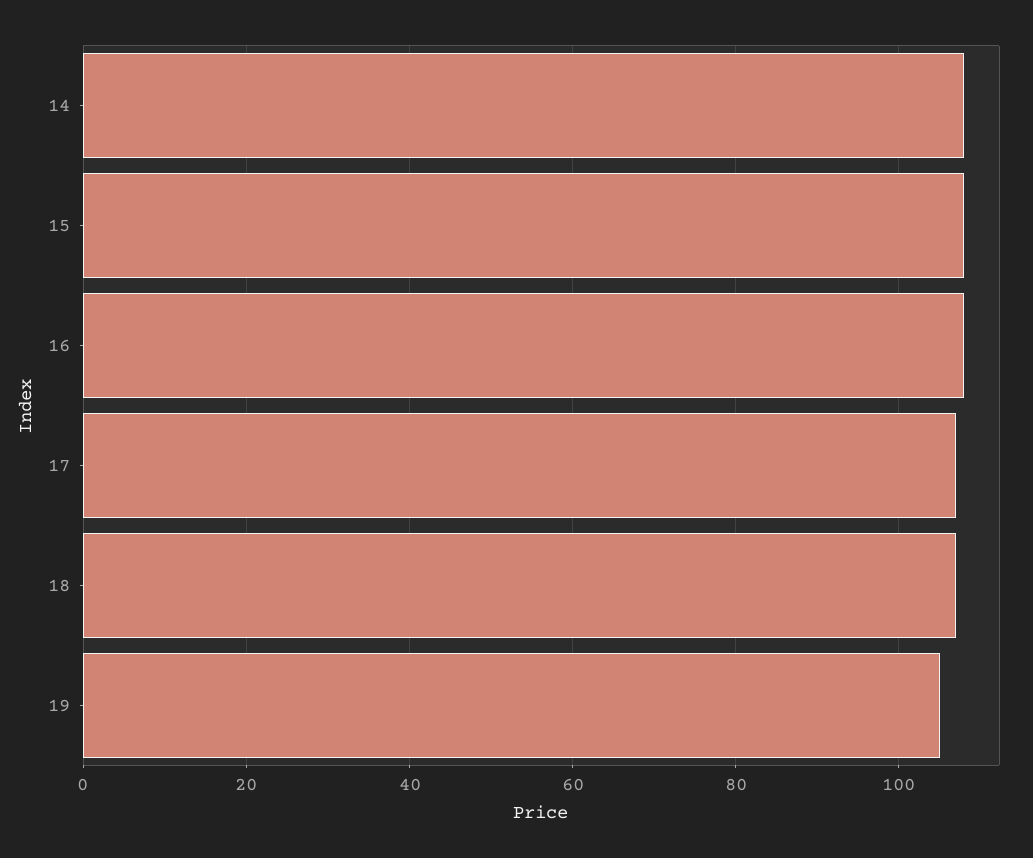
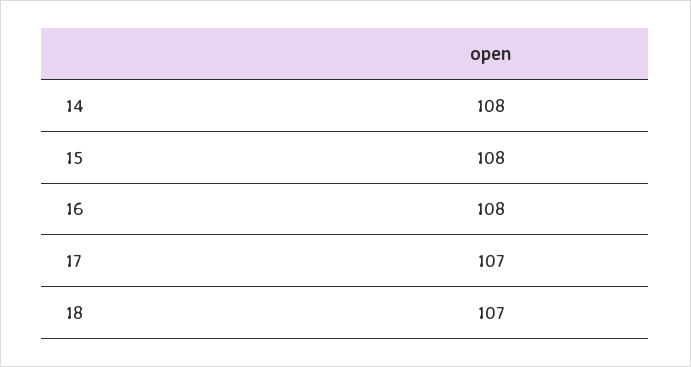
19: 105 -> none

